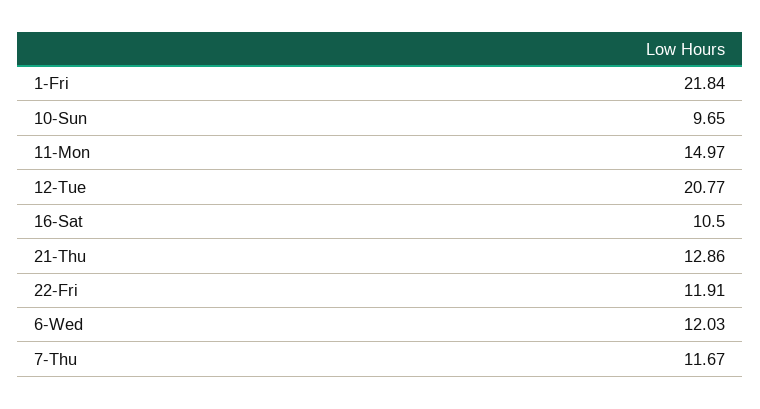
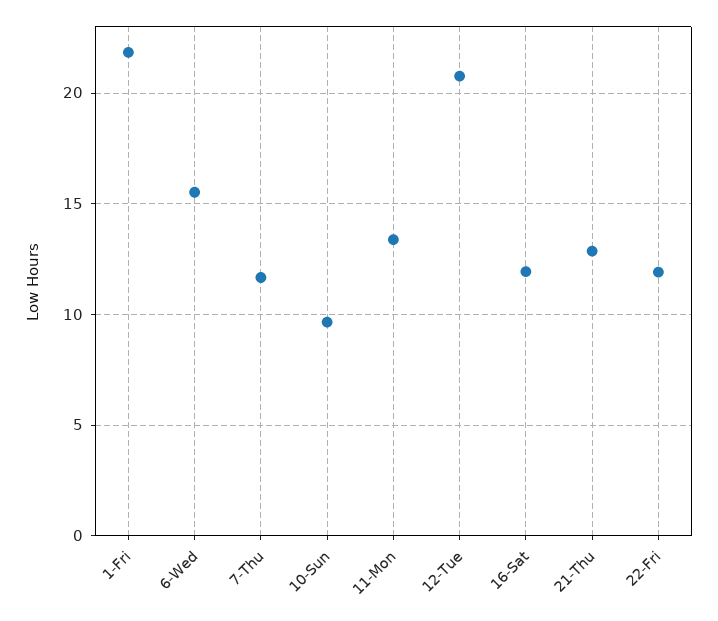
11-Mon: 14.97 -> 13.5
16-Sat: 10.5 -> 12
6-Wed: 12.03 -> 15.5

